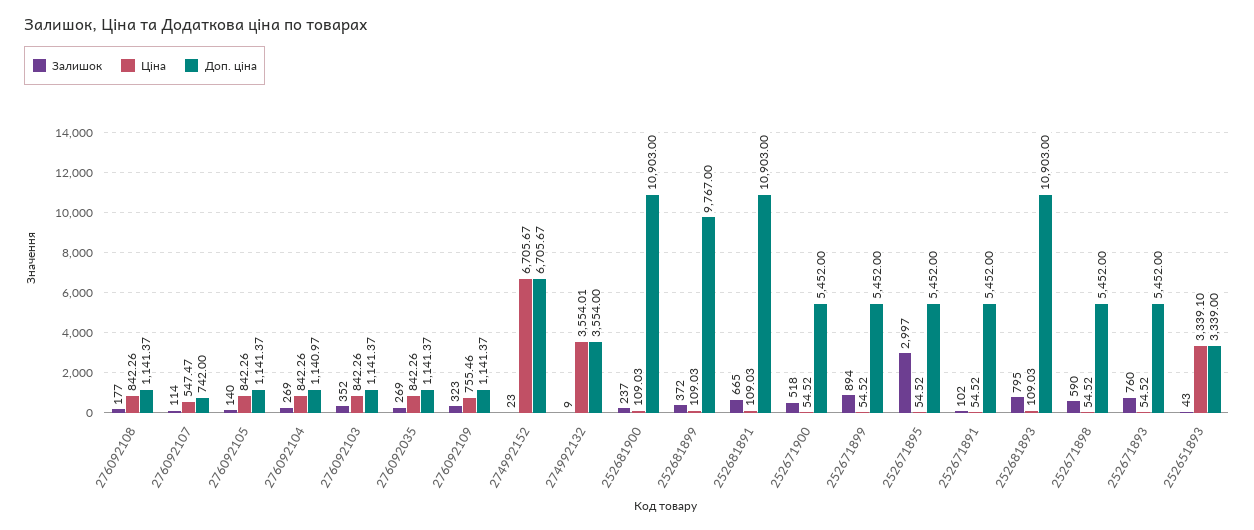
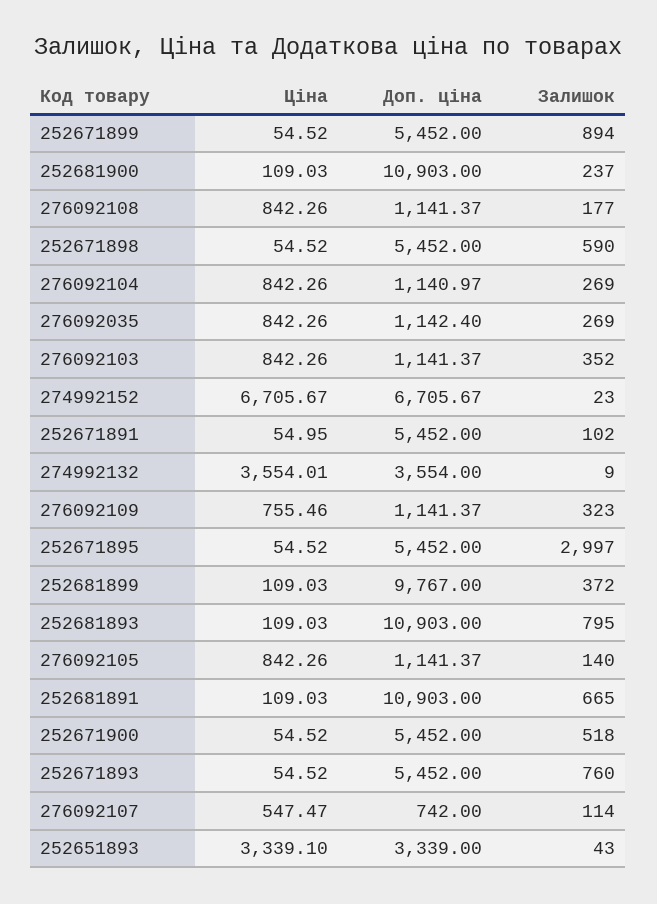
Доп. ціна, 276092035: 1141.37 -> 1142.4
Ціна, 252671891: 54.52 -> 54.95

